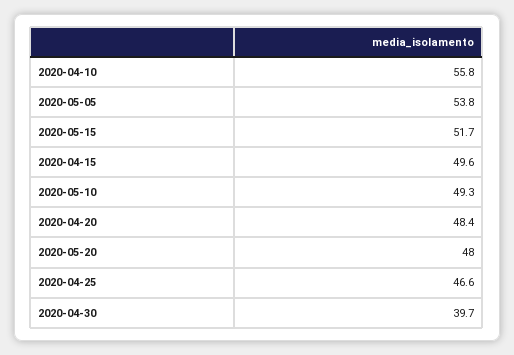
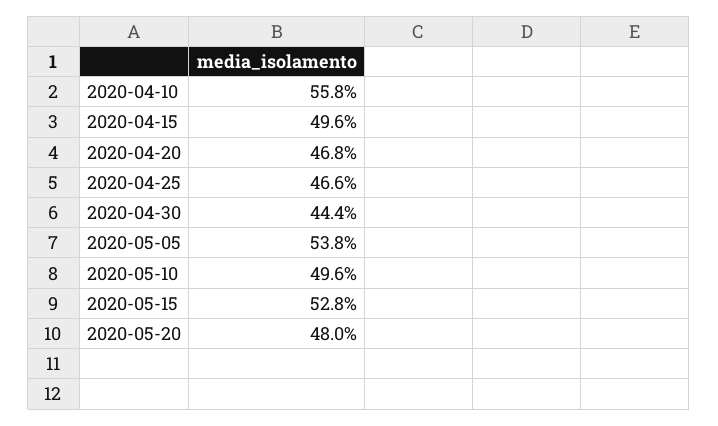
2020-05-15: 51.7 -> 52.8
2020-05-10: 49.3 -> 49.6
2020-04-20: 48.4 -> 46.8
2020-04-30: 39.7 -> 44.4

